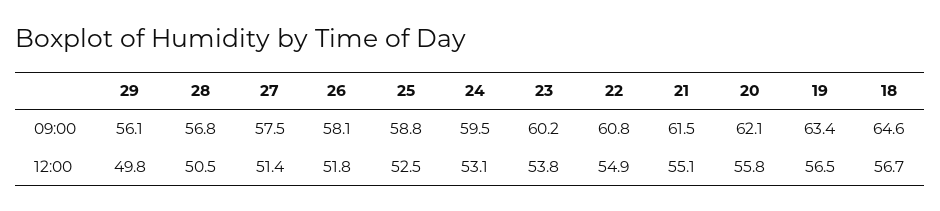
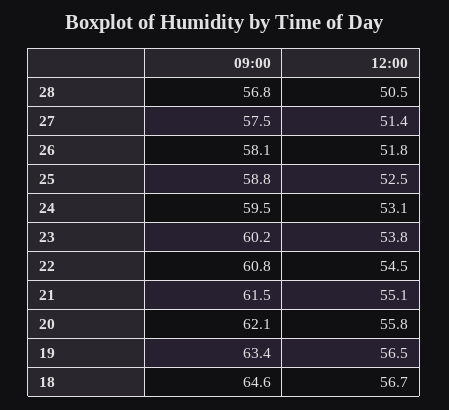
29, 09:00: 56.1 -> none
29, 12:00: 49.8 -> none
22, 12:00: 54.9 -> 54.5

